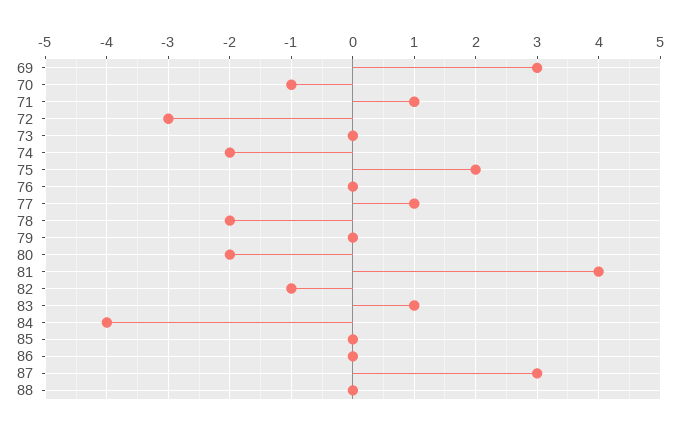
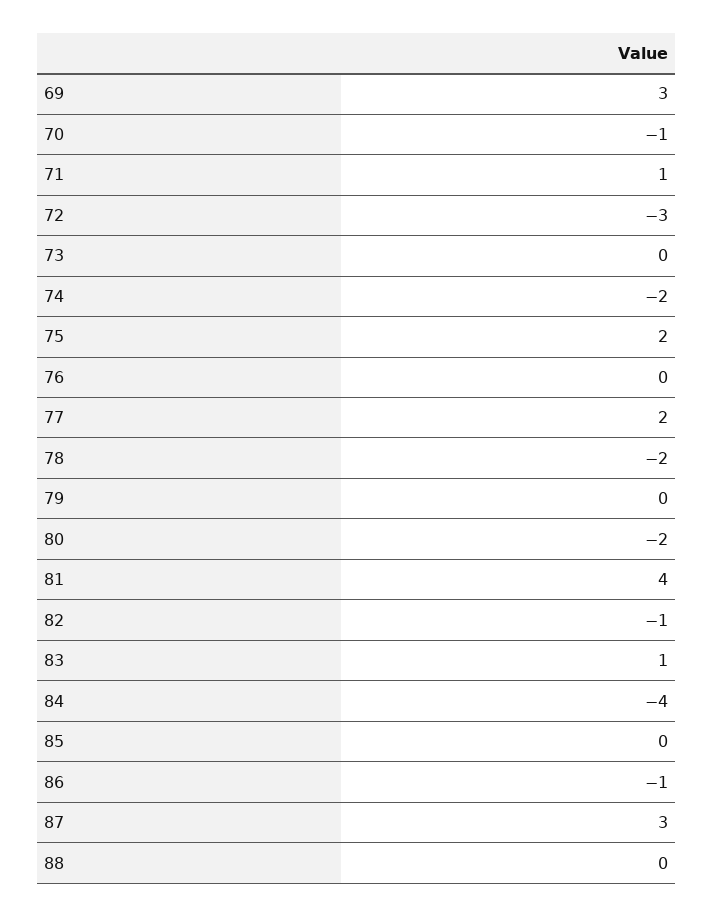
77: 1 -> 2
86: 0 -> -1

